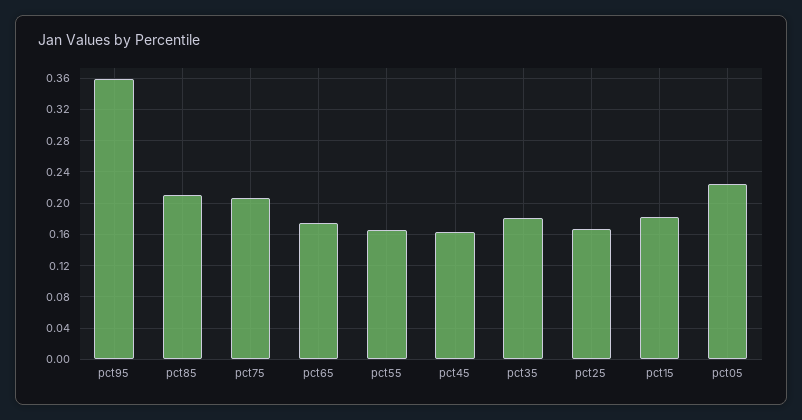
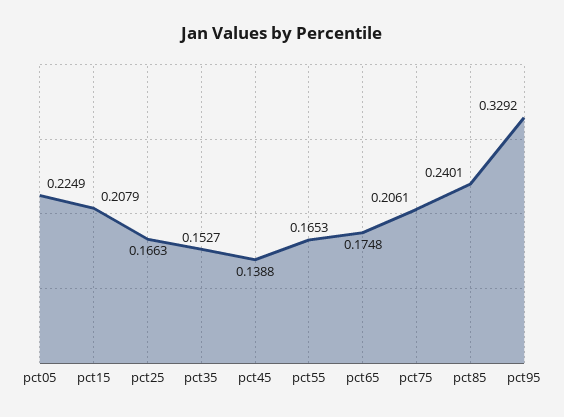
pct95: 0.36 -> 0.3292
pct85: 0.21 -> 0.2401
pct45: 0.16 -> 0.1388
pct35: 0.18 -> 0.1527
pct15: 0.18 -> 0.2079

